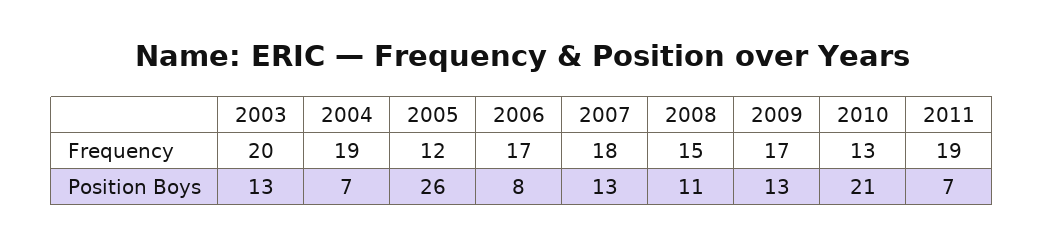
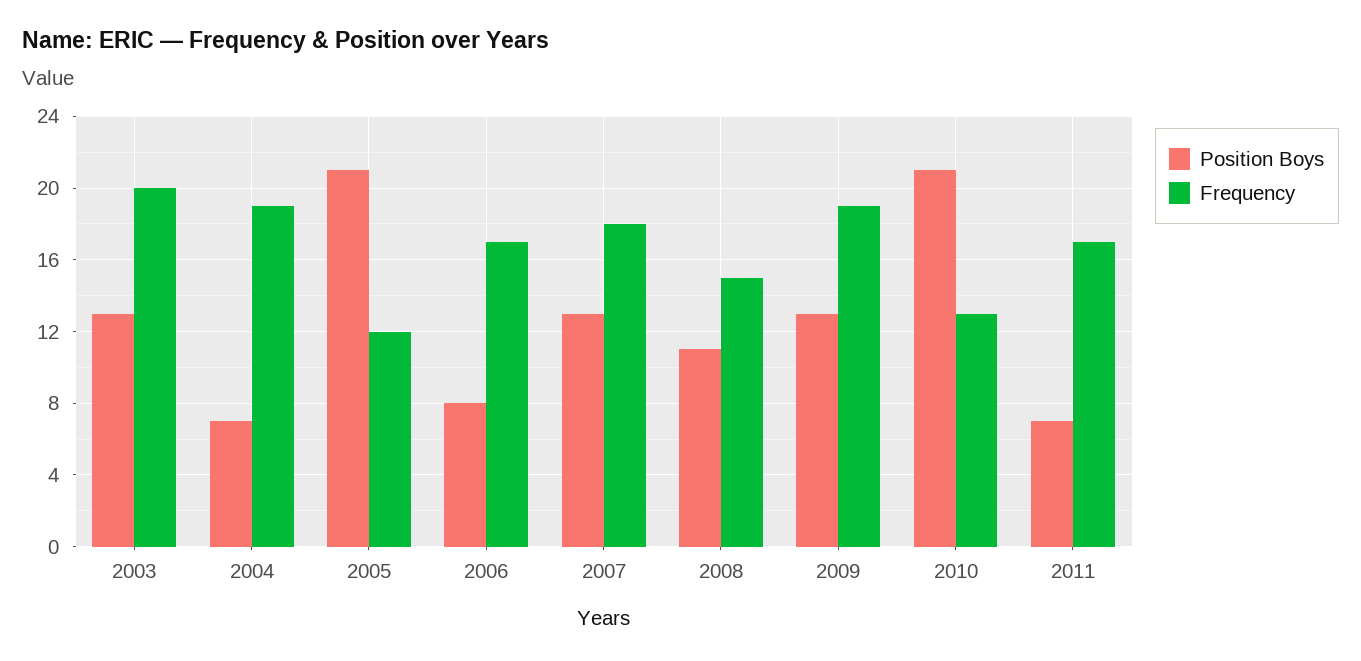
Frequency, 2009: 17 -> 19
Frequency, 2011: 19 -> 17
Position Boys, 2005: 26 -> 21

